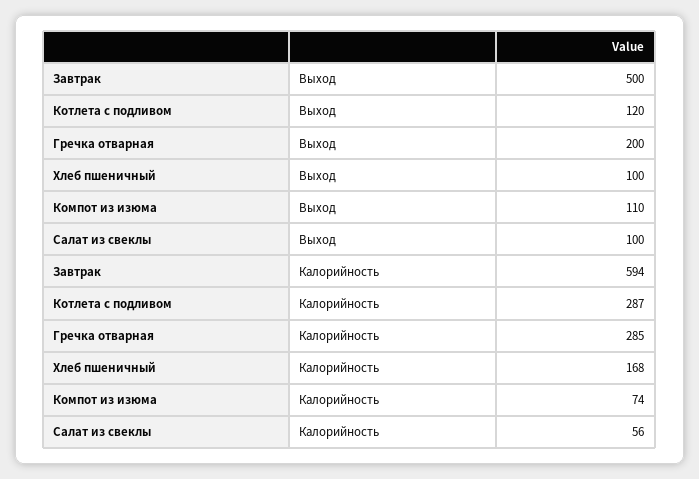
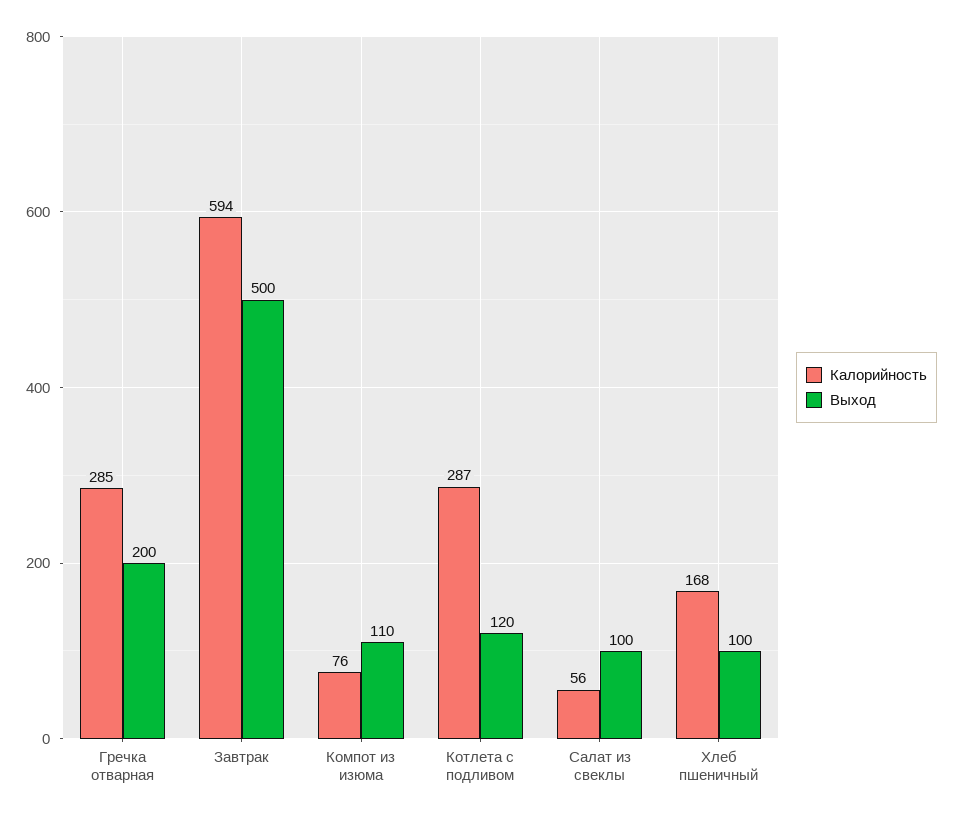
Калорийность, Компот из изюма: 74 -> 76

